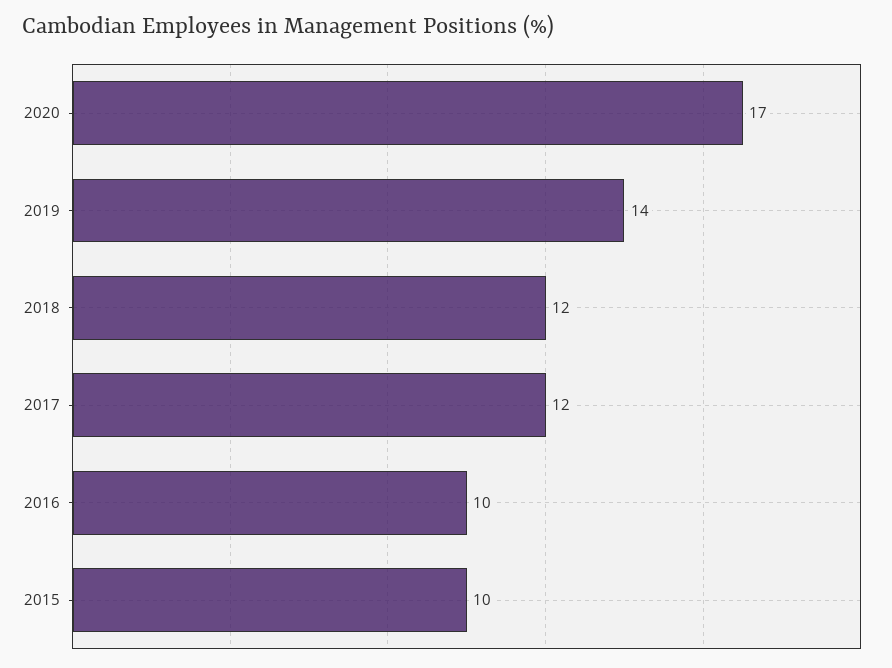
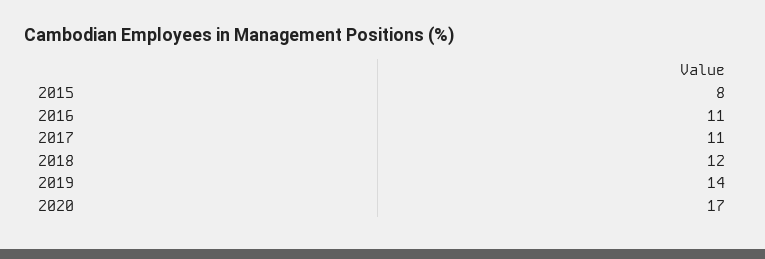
2017: 12 -> 11
2016: 10 -> 11
2015: 10 -> 8

